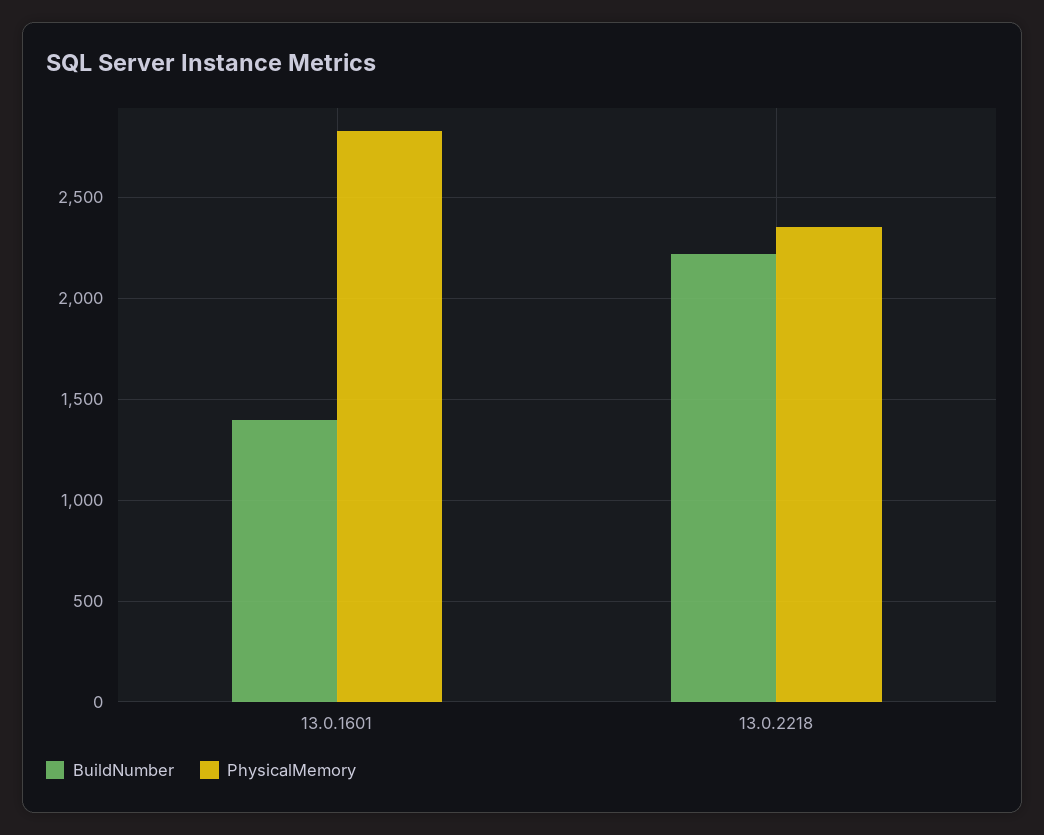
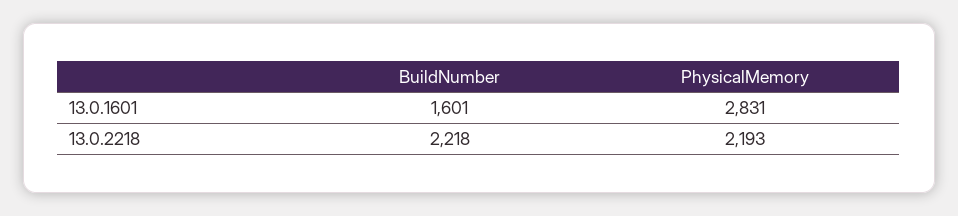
BuildNumber, 13.0.1601: 1400 -> 1601
PhysicalMemory, 13.0.2218: 2350 -> 2193

